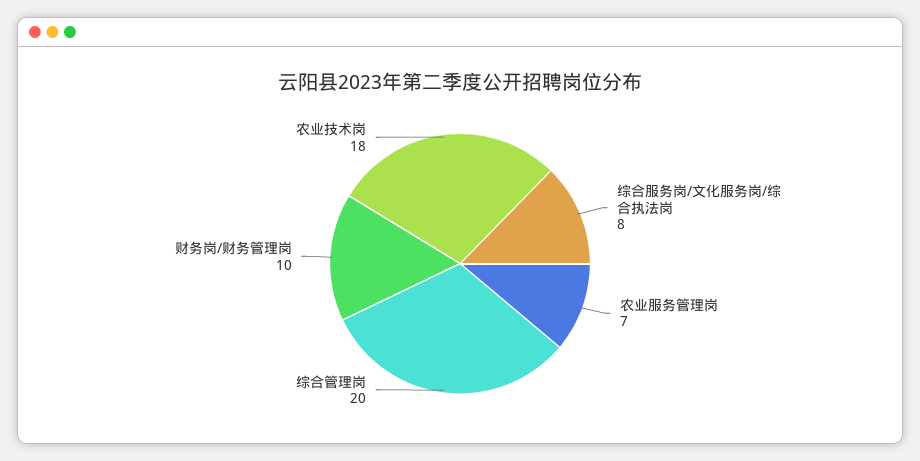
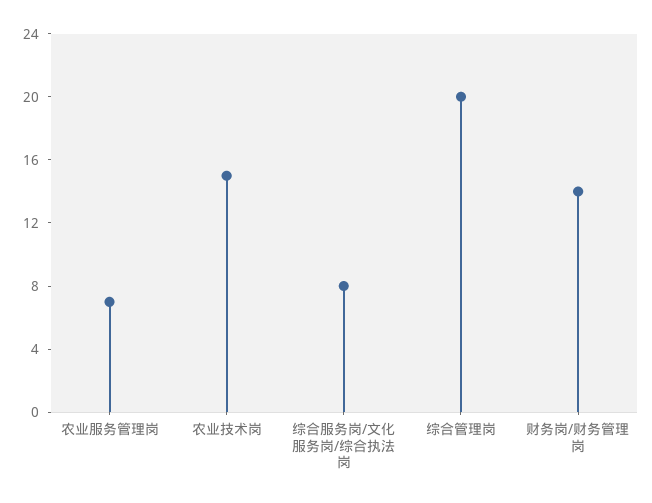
财务岗/财务管理岗: 10 -> 14
农业技术岗: 18 -> 15

